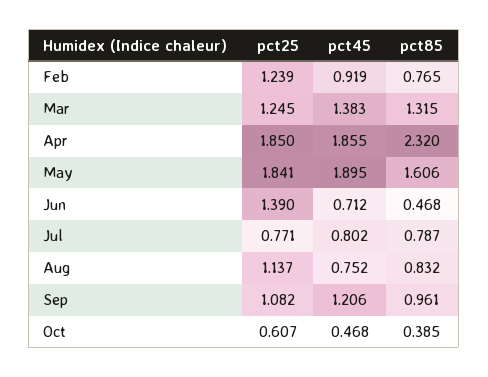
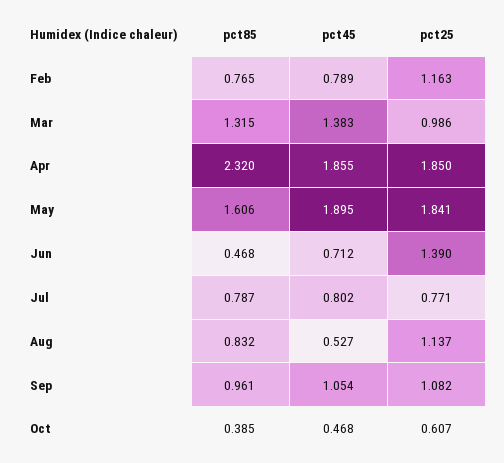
pct25, Feb: 1.239 -> 1.163
pct45, Feb: 0.919 -> 0.789
pct25, Mar: 1.245 -> 0.986
pct45, Aug: 0.752 -> 0.527
pct45, Sep: 1.206 -> 1.054

